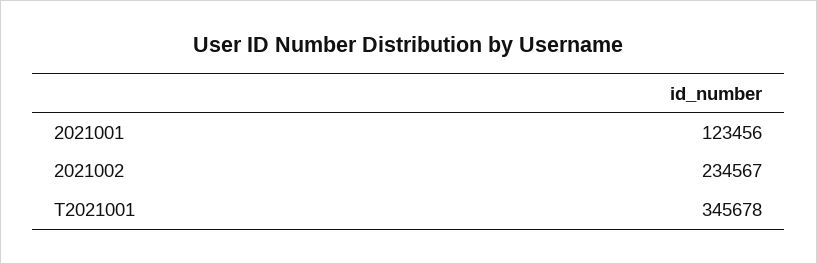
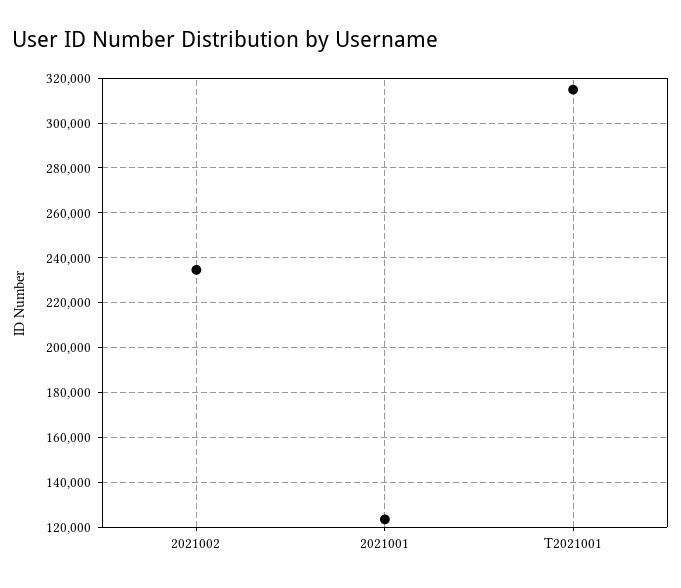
T2021001: 345678 -> 315000

